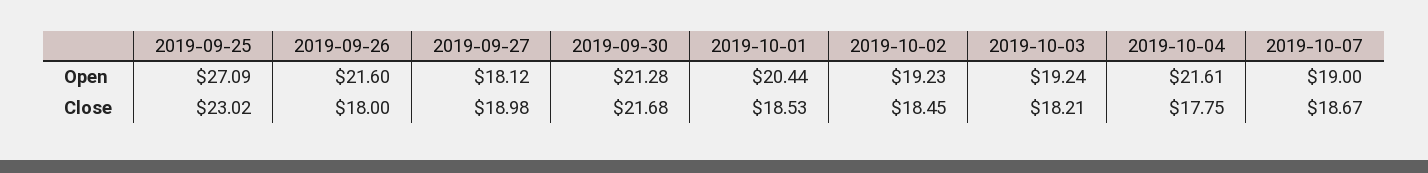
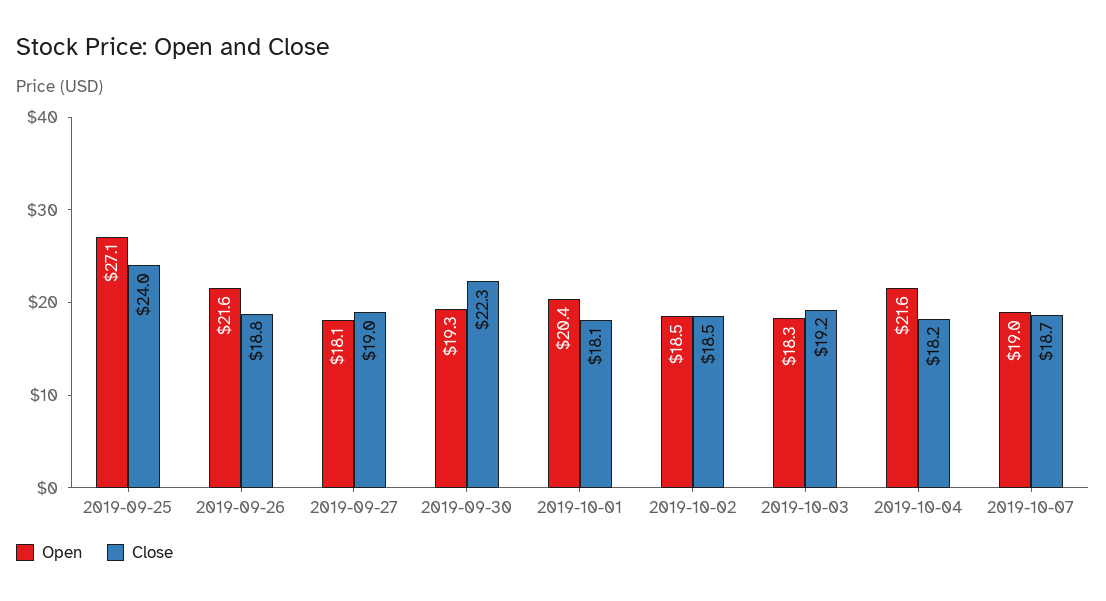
Open, 2019-09-30: 21.28 -> 19.3
Open, 2019-10-02: 19.23 -> 18.5
Open, 2019-10-03: 19.24 -> 18.3
Close, 2019-09-25: 23.02 -> 24
Close, 2019-09-26: 18 -> 18.8
Close, 2019-09-30: 21.68 -> 22.3
Close, 2019-10-01: 18.53 -> 18.1
Close, 2019-10-03: 18.21 -> 19.2
Close, 2019-10-04: 17.75 -> 18.2

